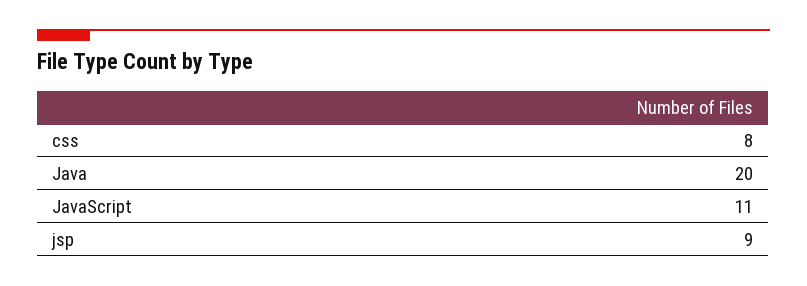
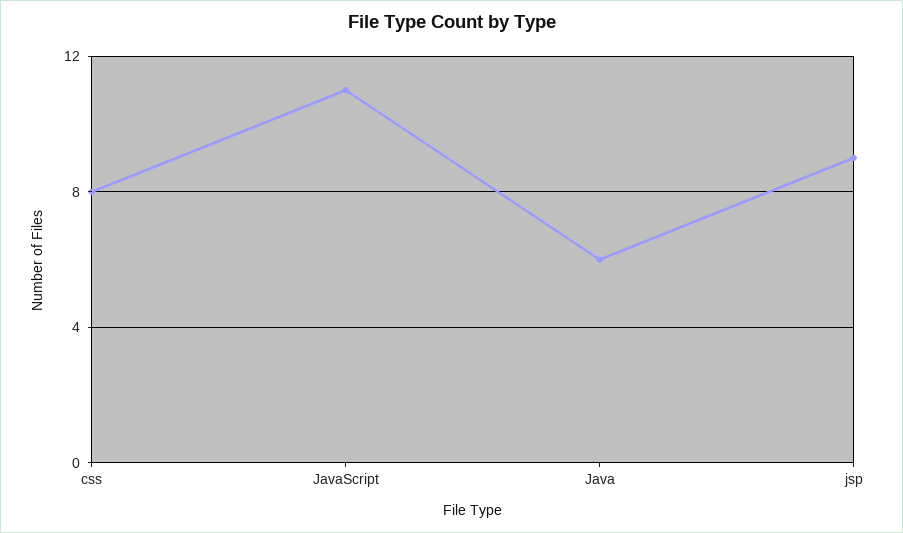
Java: 20 -> 6

